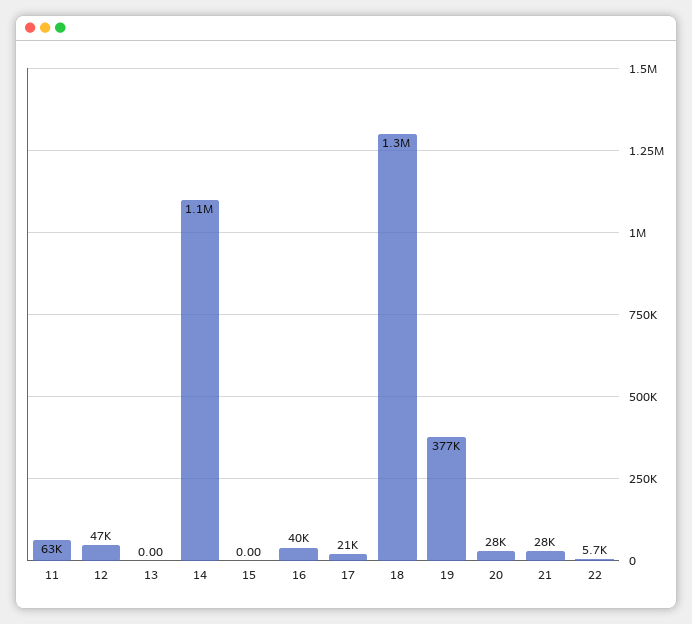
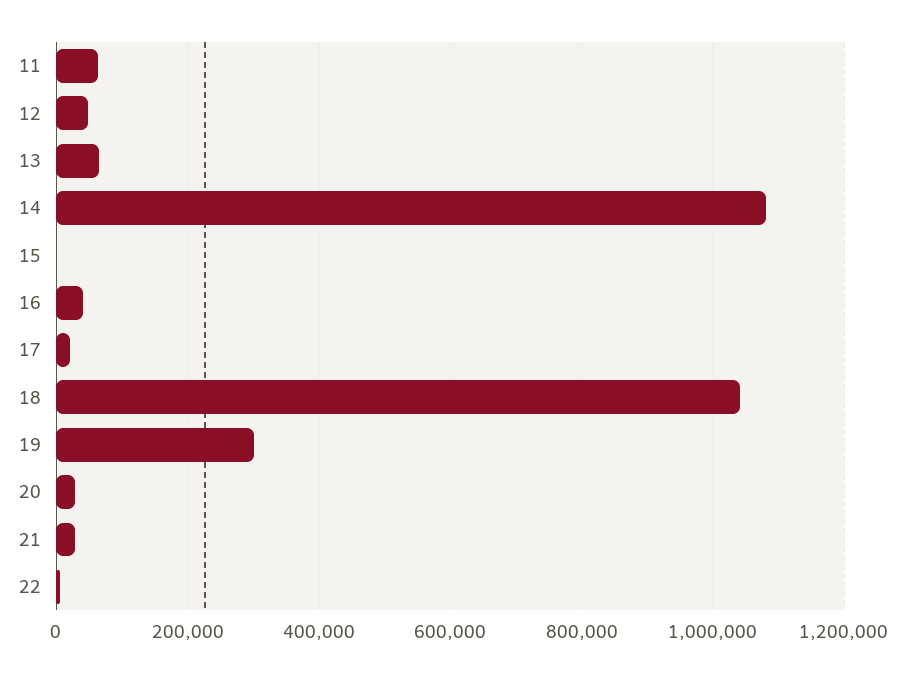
13: 0 -> 60000
18: 1300000 -> 1040000
19: 377000 -> 300000

